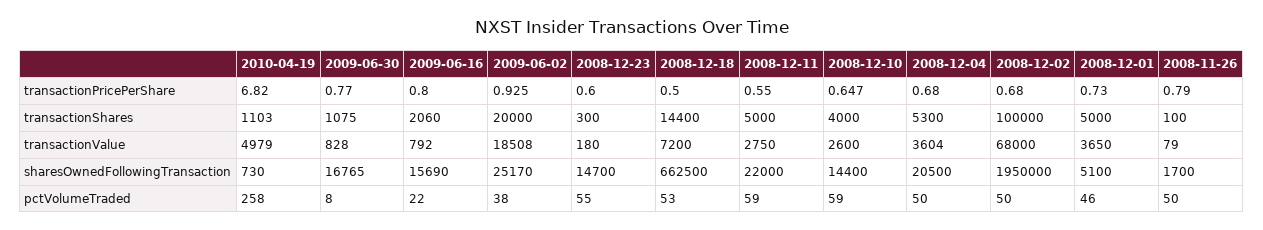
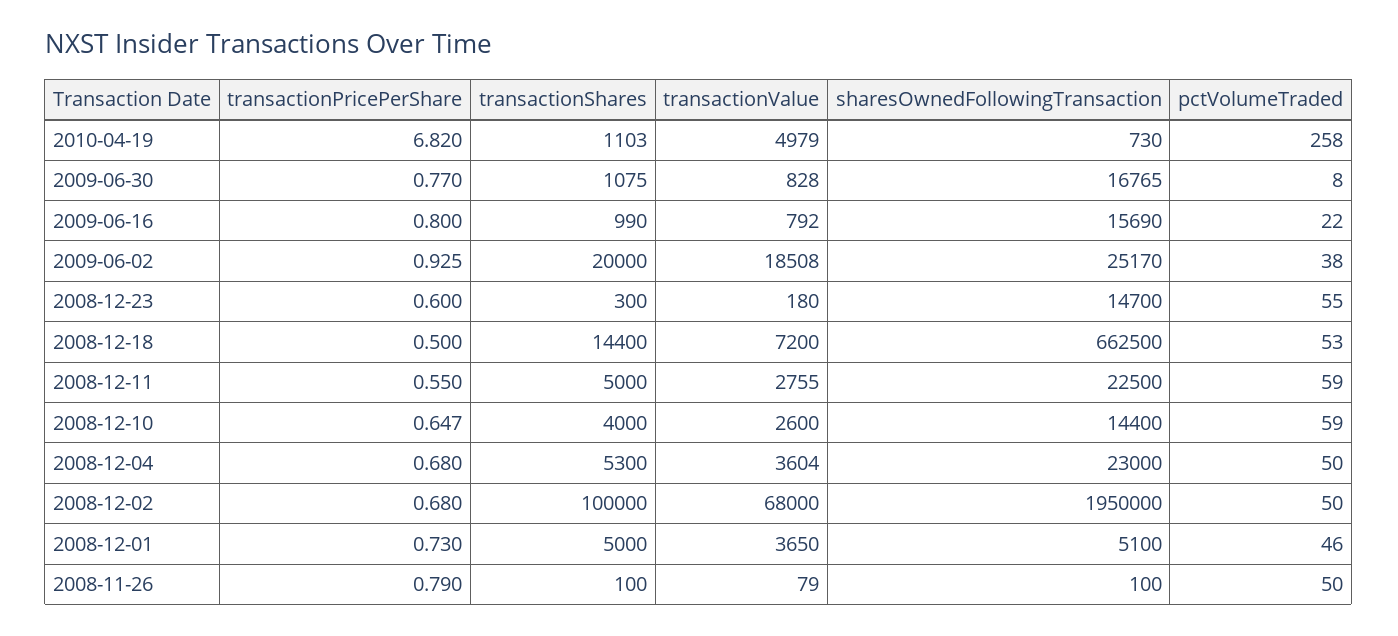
2009-06-16, transactionShares: 2060 -> 990
2008-12-11, transactionValue: 2750 -> 2755
2008-12-11, sharesOwnedFollowingTransaction: 22000 -> 22500
2008-12-04, sharesOwnedFollowingTransaction: 20500 -> 23000
2008-11-26, sharesOwnedFollowingTransaction: 1700 -> 100

